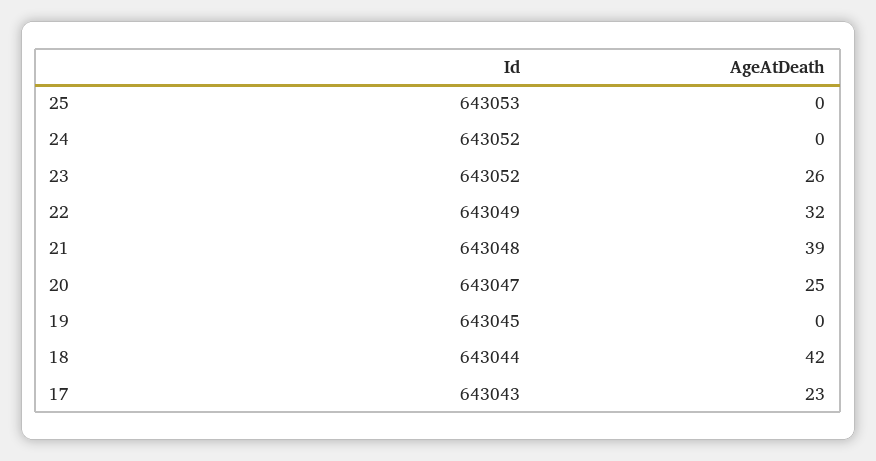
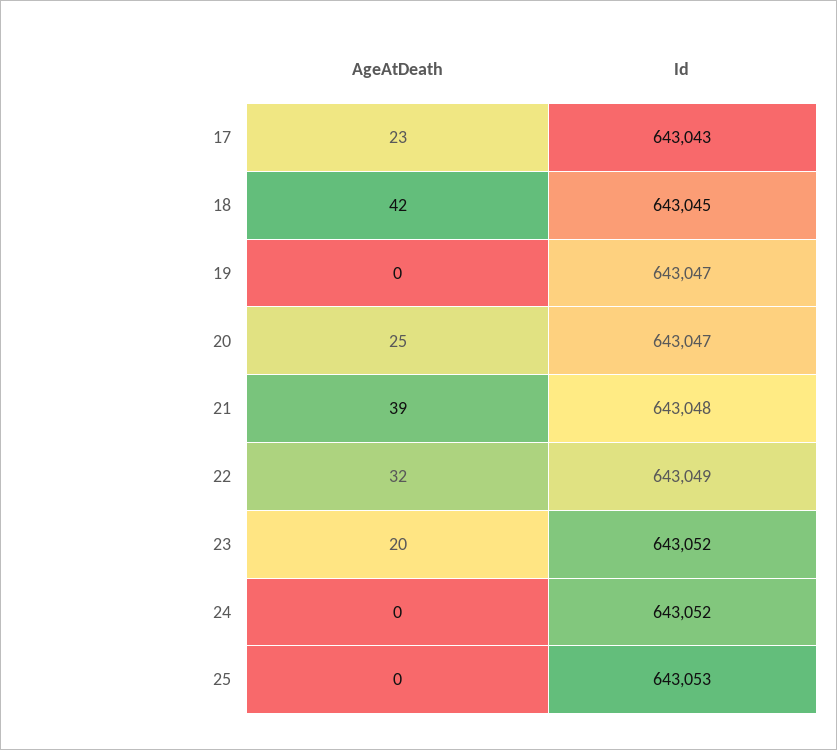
AgeAtDeath, 23: 26 -> 20
Id, 19: 643045 -> 643047
Id, 18: 643044 -> 643045

